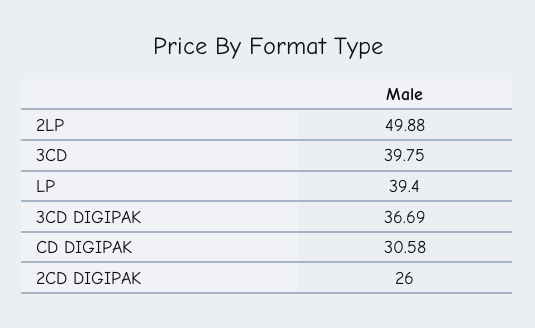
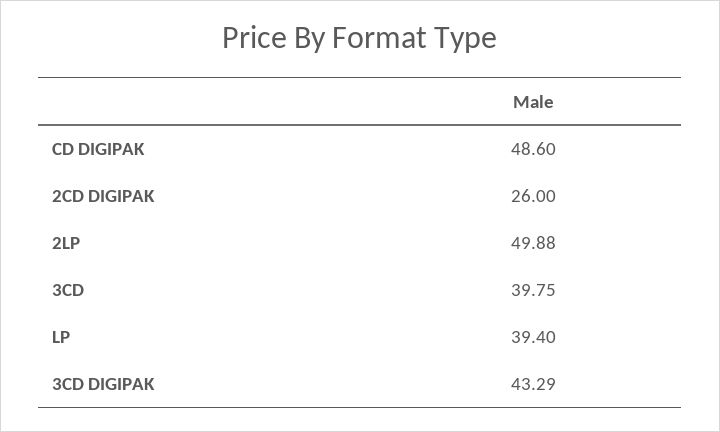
3CD DIGIPAK: 36.69 -> 43.29
CD DIGIPAK: 30.58 -> 48.6

